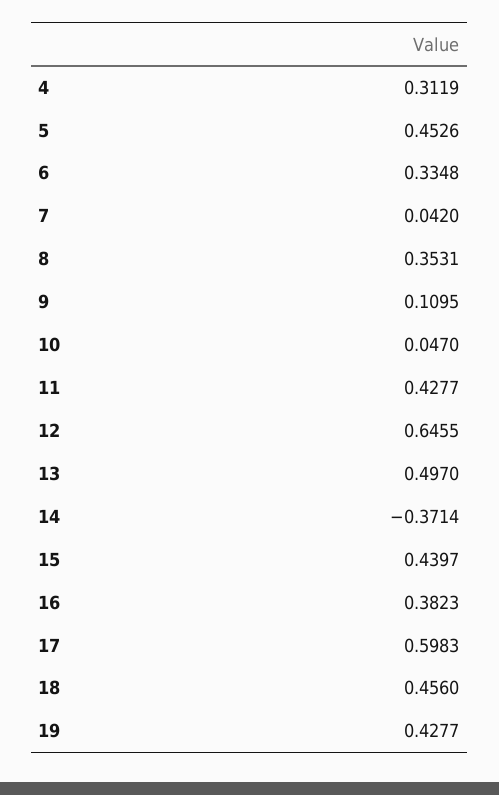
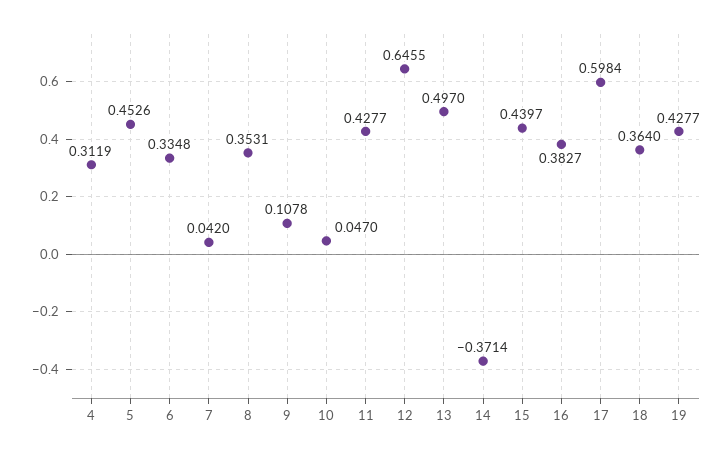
9: 0.1095 -> 0.1078
16: 0.3823 -> 0.3827
17: 0.5983 -> 0.5984
18: 0.456 -> 0.364

